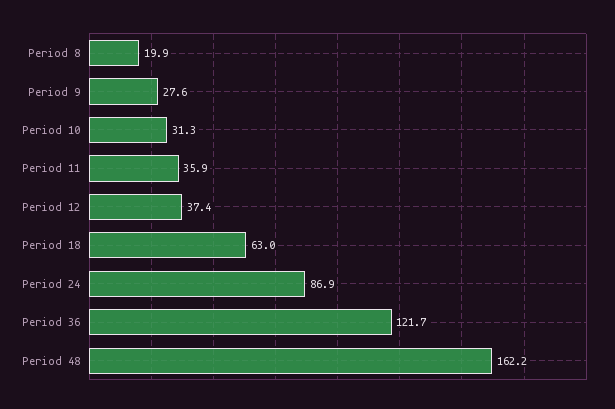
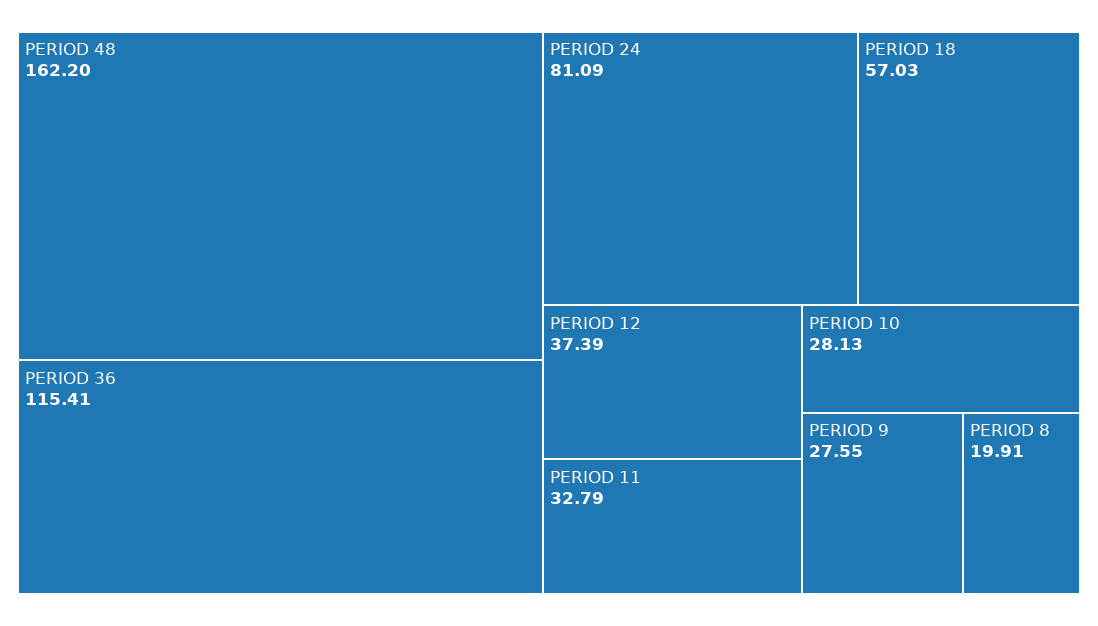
Period 10: 31.3 -> 28.13
Period 11: 35.9 -> 32.79
Period 18: 63 -> 57.03
Period 24: 86.9 -> 81.09
Period 36: 121.7 -> 115.41

